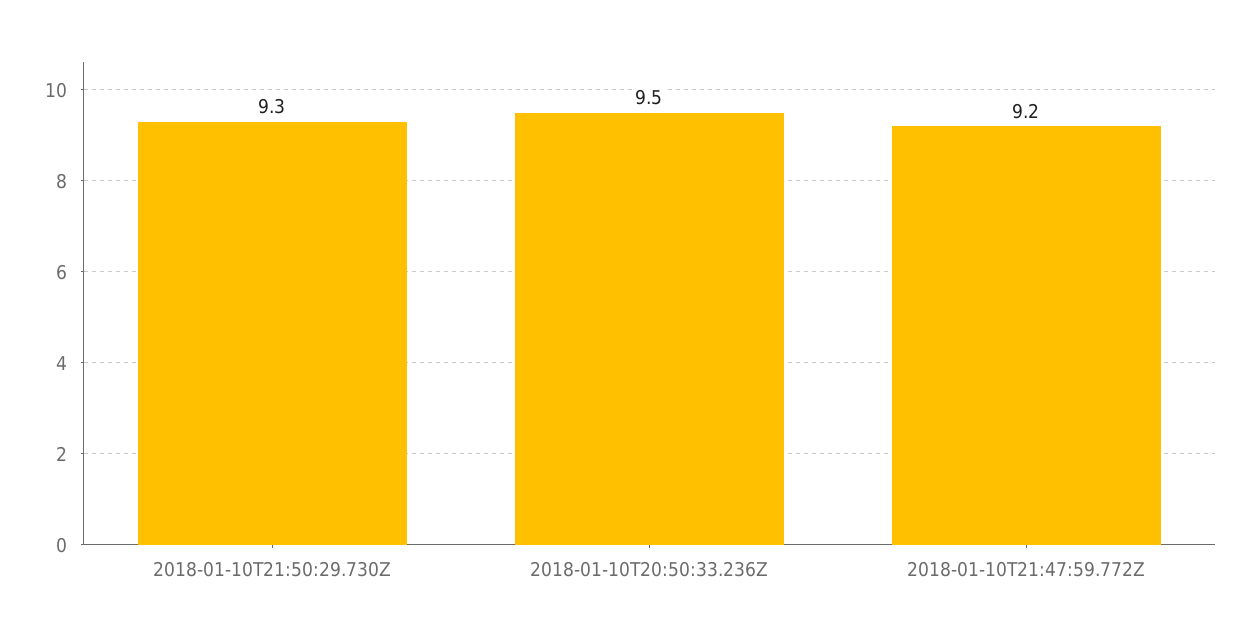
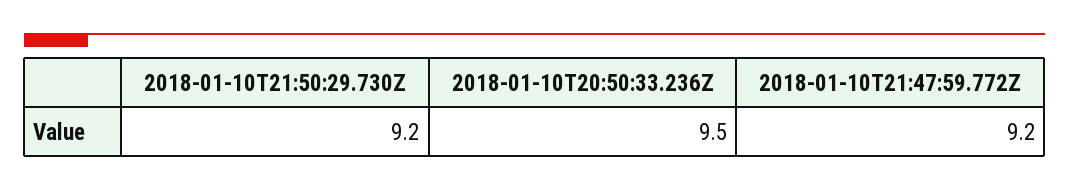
2018-01-10T21:50:29.730Z: 9.3 -> 9.2

